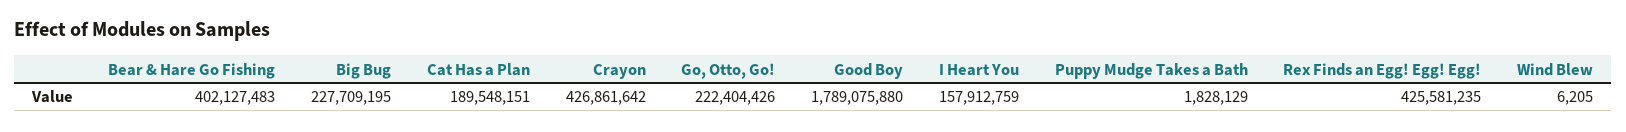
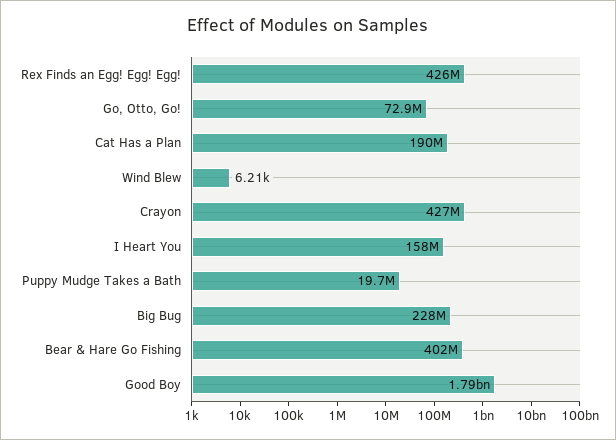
Go, Otto, Go!: 222404426 -> 72900000
Puppy Mudge Takes a Bath: 1828129 -> 19700000

